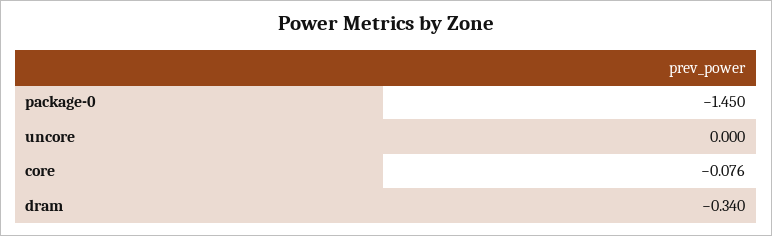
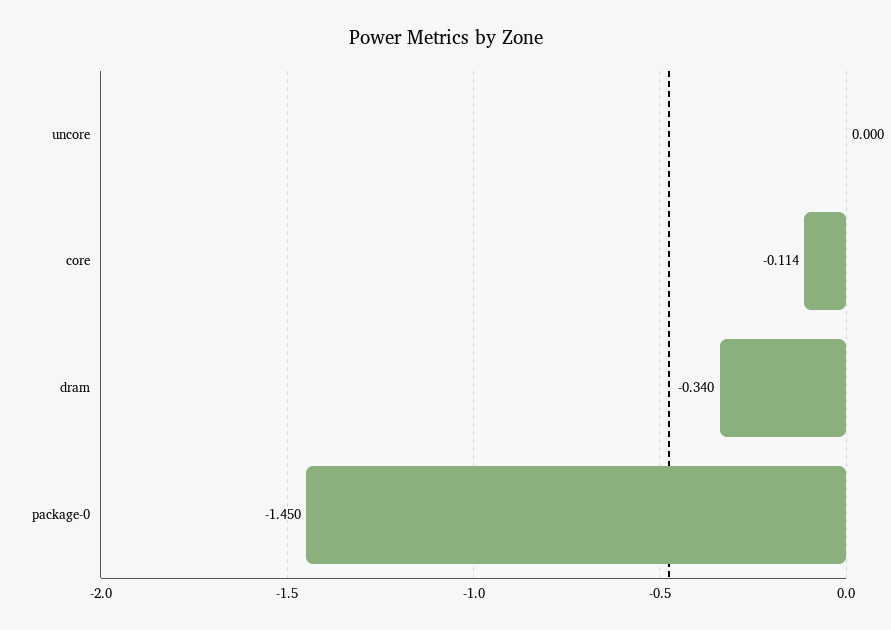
core: -0.076 -> -0.114

